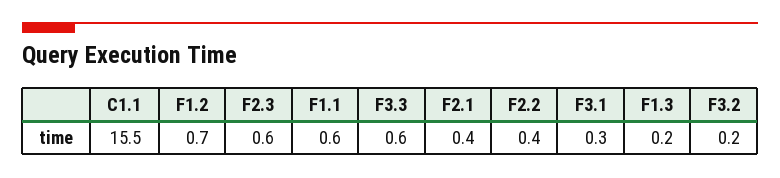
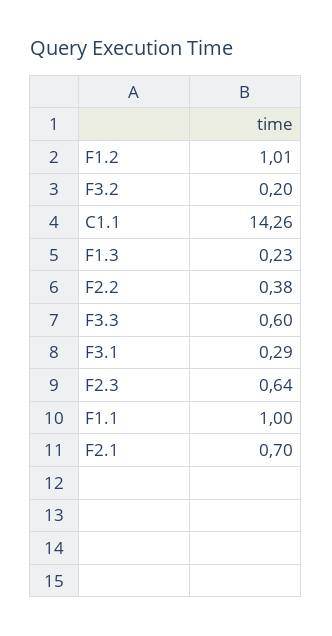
C1.1: 15.5 -> 14.26
F1.2: 0.7 -> 1.01
F1.1: 0.6 -> 1
F2.1: 0.4 -> 0.7

